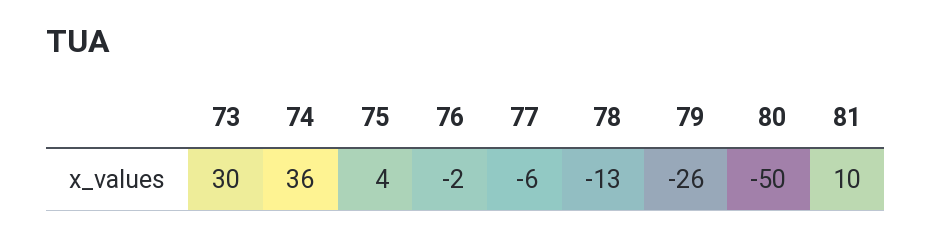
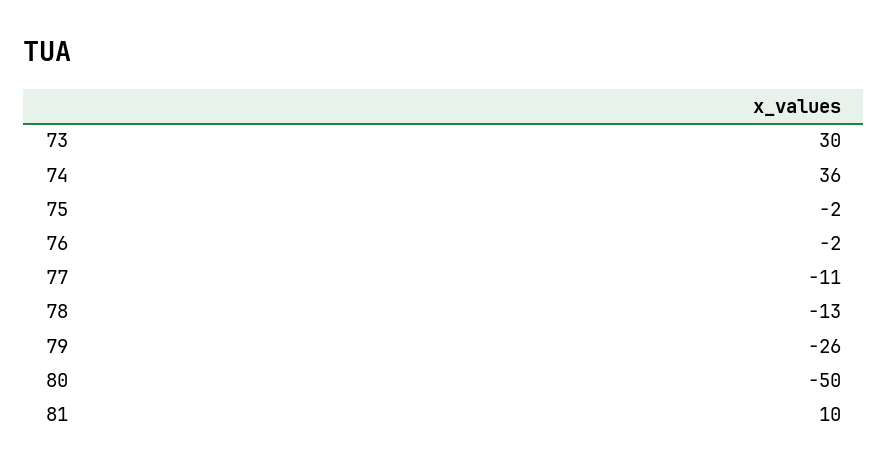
75: 4 -> -2
77: -6 -> -11

